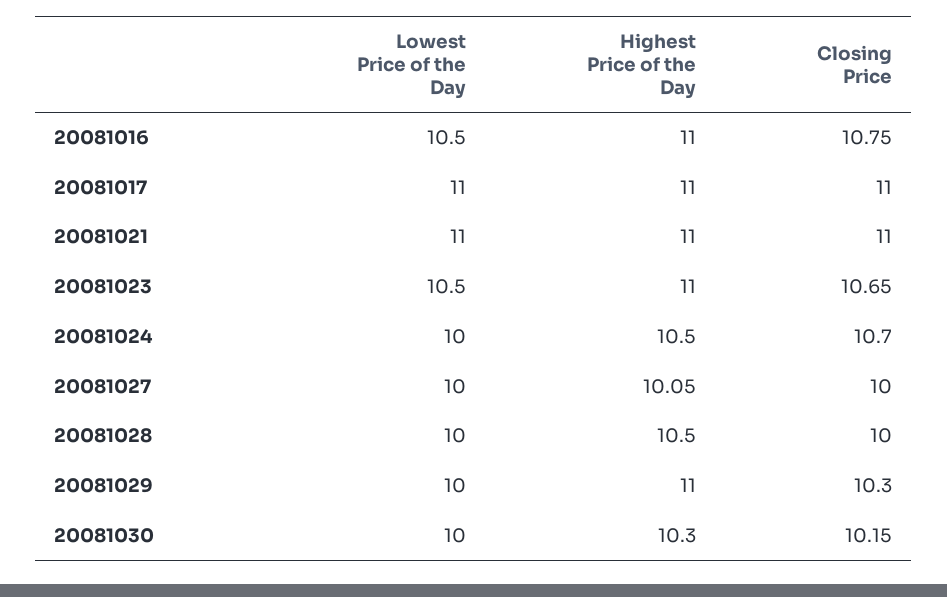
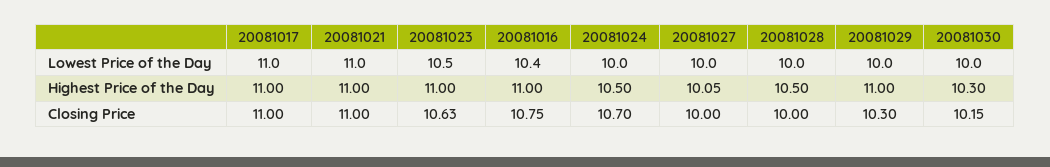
Lowest Price of the Day, 20081016: 10.5 -> 10.4
Closing Price, 20081023: 10.65 -> 10.63

